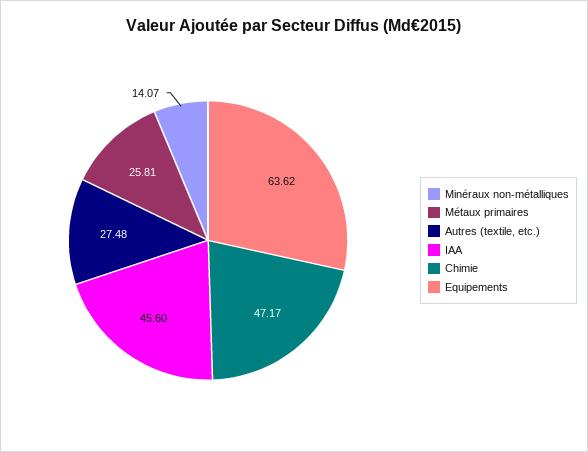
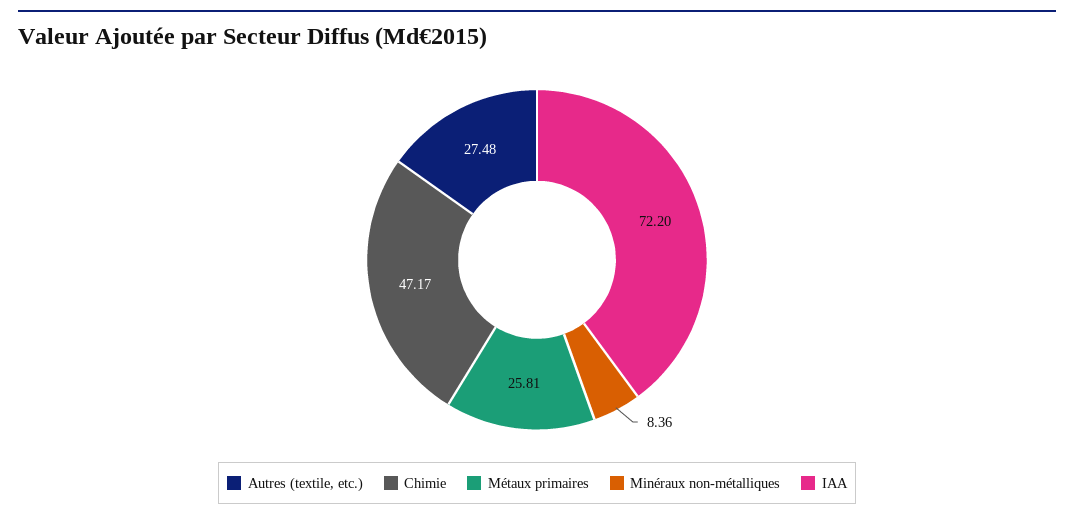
Minéraux non-métalliques: 14.07 -> 8.36
IAA: 45.6 -> 72.2
Equipements: 63.62 -> none

